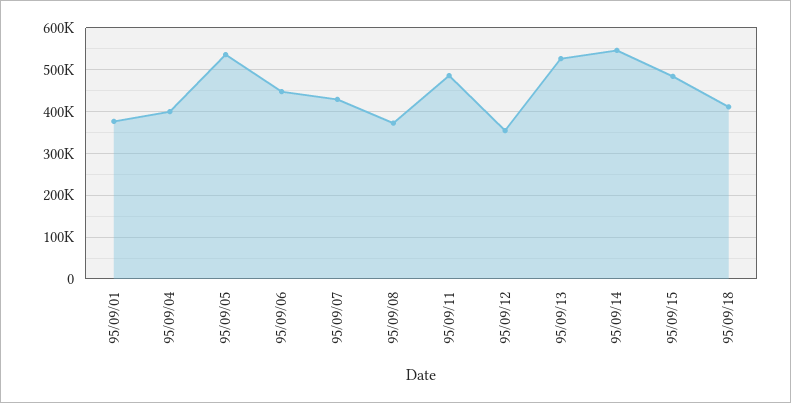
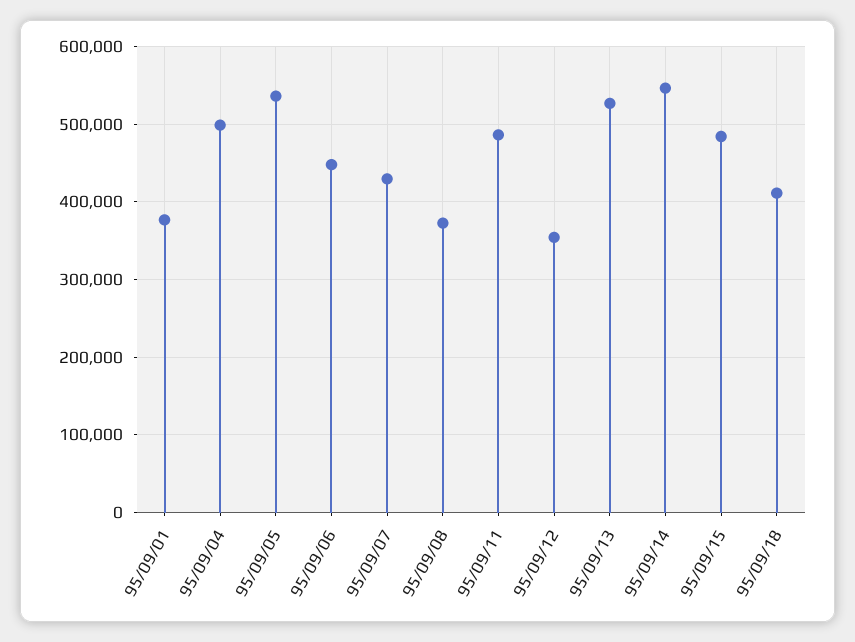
95/09/04: 400000 -> 500000

